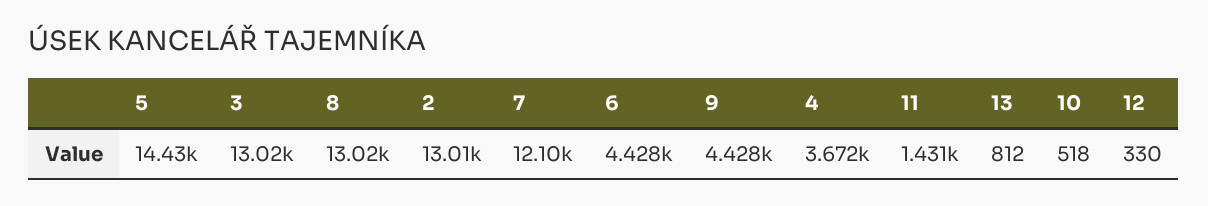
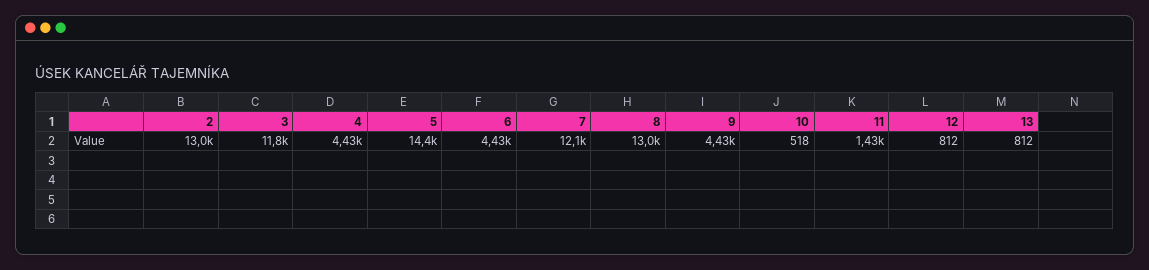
3: 13020 -> 11800
4: 3672 -> 4430
12: 330 -> 812

